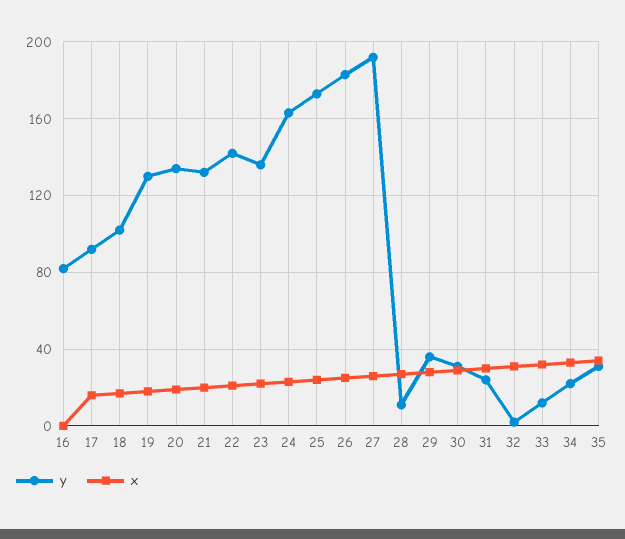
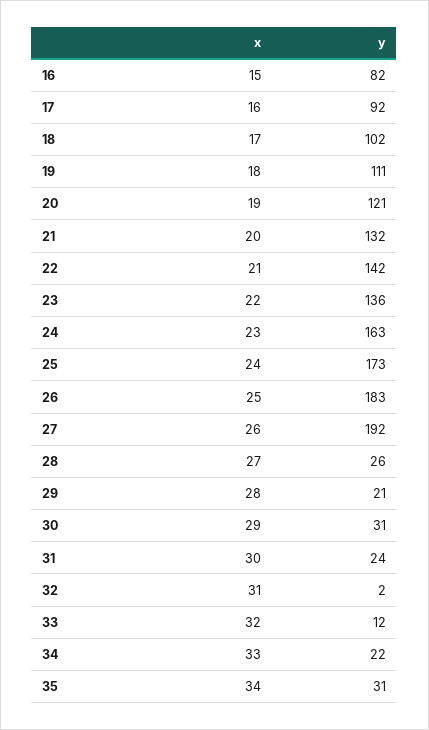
x, 16: 0 -> 15
y, 19: 130 -> 111
y, 20: 135 -> 121
y, 28: 10 -> 26
y, 29: 35 -> 21

